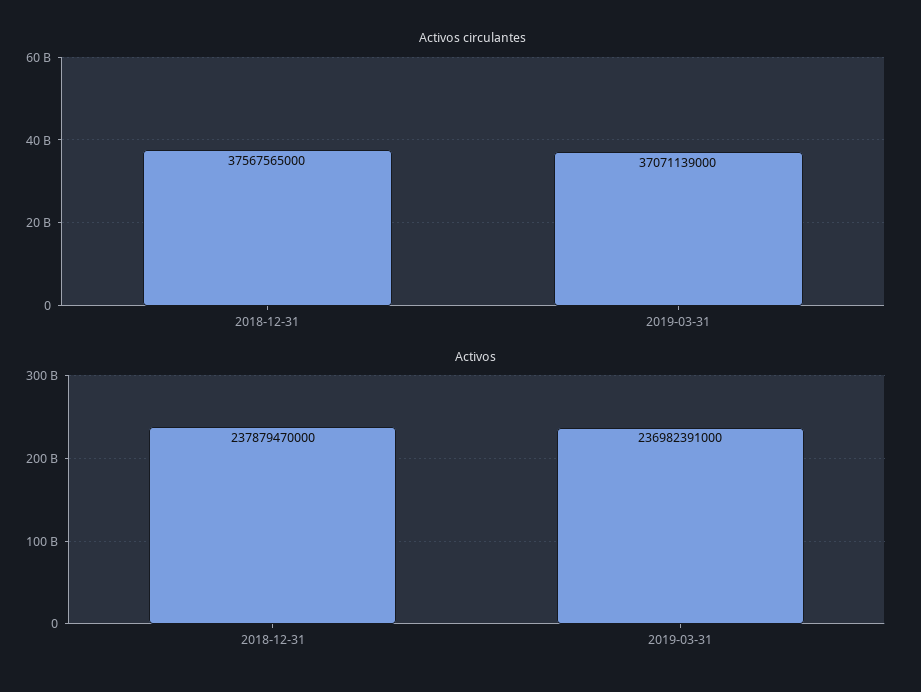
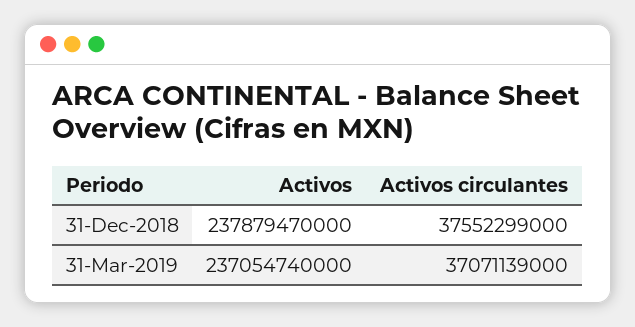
Activos circulantes, 2018-12-31: 37567565000 -> 37552299000
Activos, 2019-03-31: 236982391000 -> 237054740000

